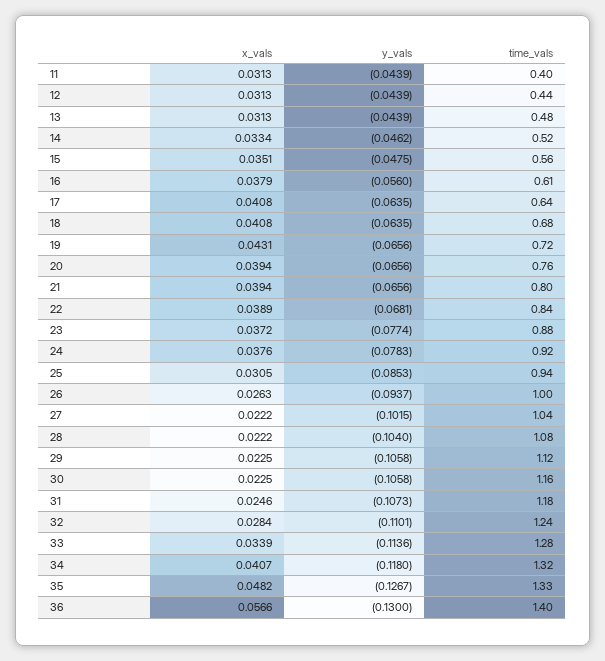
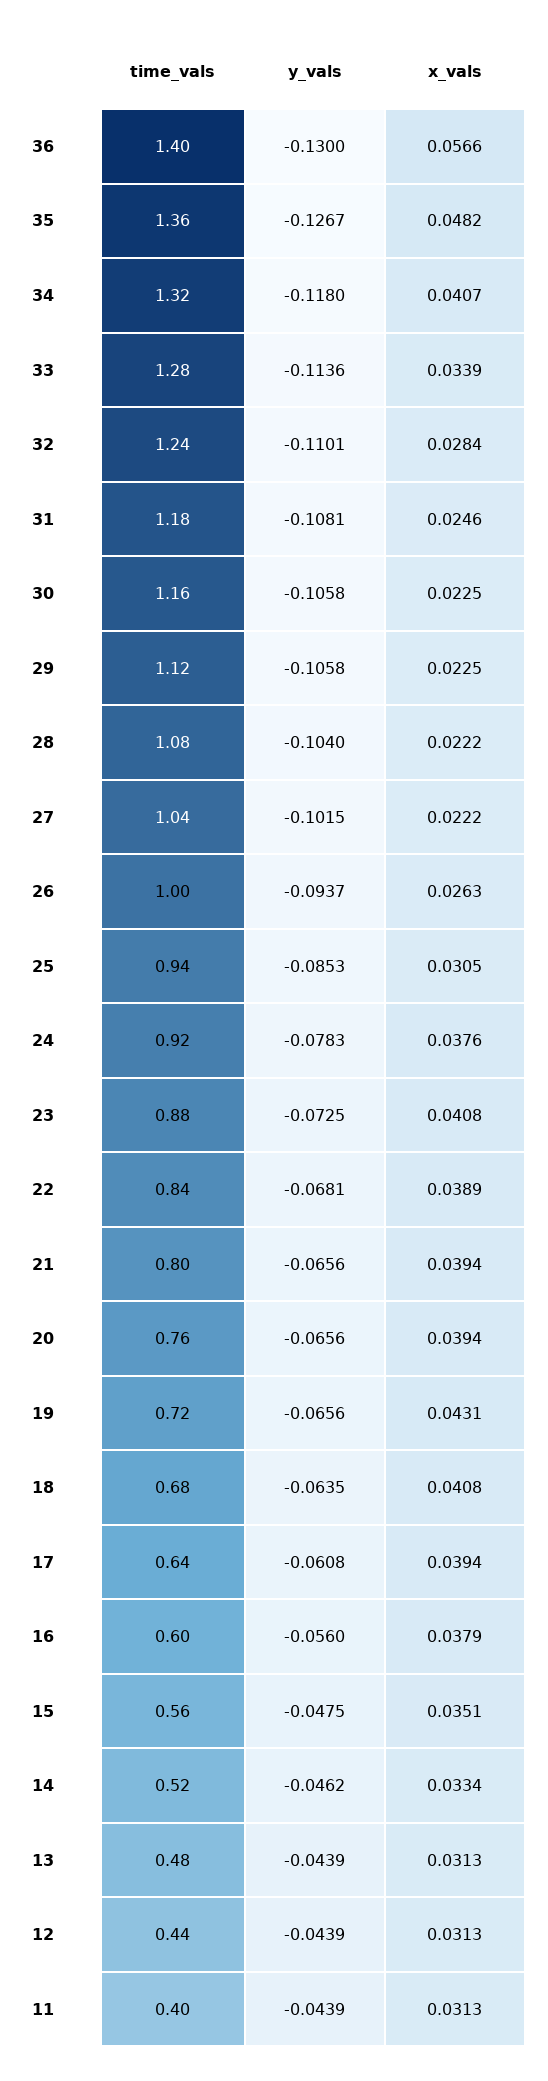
time_vals, 16: 0.61 -> 0.6
x_vals, 17: 0.0408 -> 0.0394
y_vals, 17: -0.0635 -> -0.0608
x_vals, 23: 0.0372 -> 0.0408
y_vals, 23: -0.0774 -> -0.0725
y_vals, 31: -0.1073 -> -0.1081
time_vals, 35: 1.33 -> 1.36

